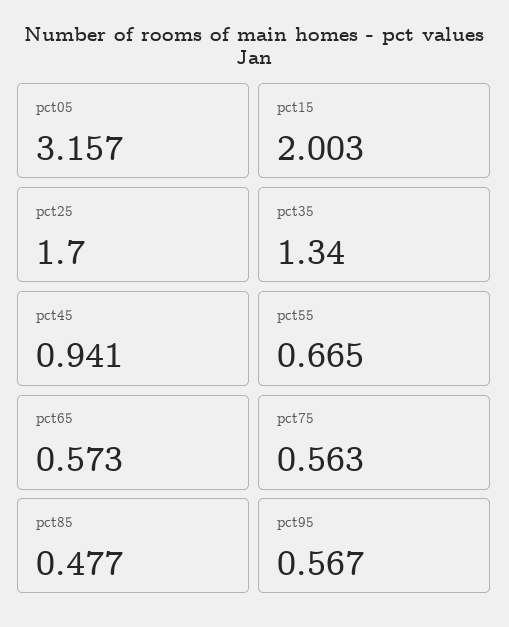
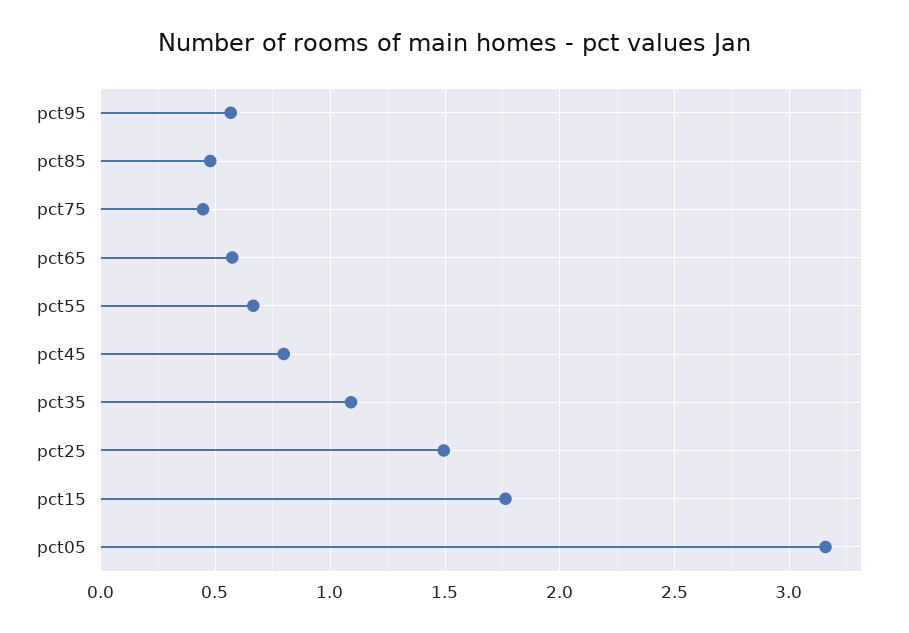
pct15: 2.003 -> 1.75
pct25: 1.7 -> 1.5
pct35: 1.34 -> 1.1
pct45: 0.941 -> 0.8
pct75: 0.563 -> 0.45

